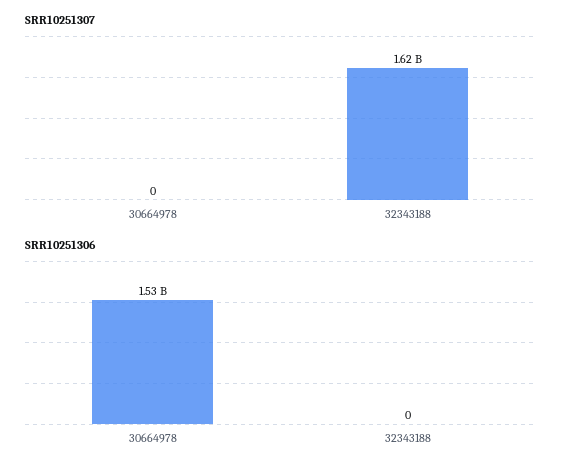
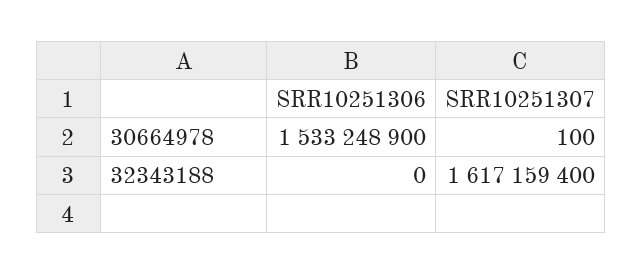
SRR10251307, 30664978: 0 -> 100

